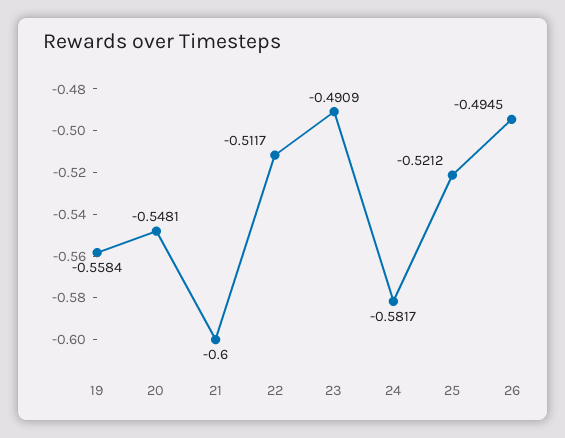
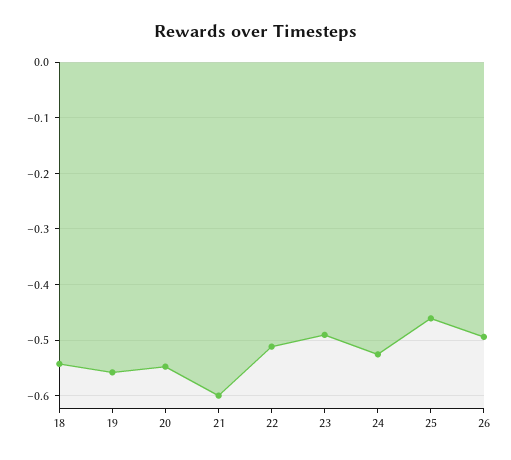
24: -0.5817 -> -0.52
25: -0.5212 -> -0.46
18: none -> -0.54

